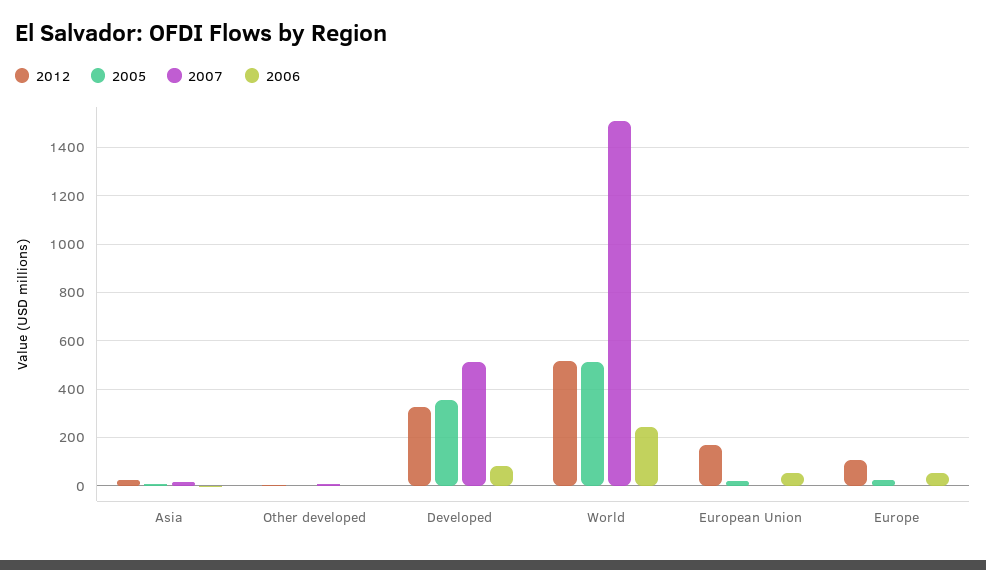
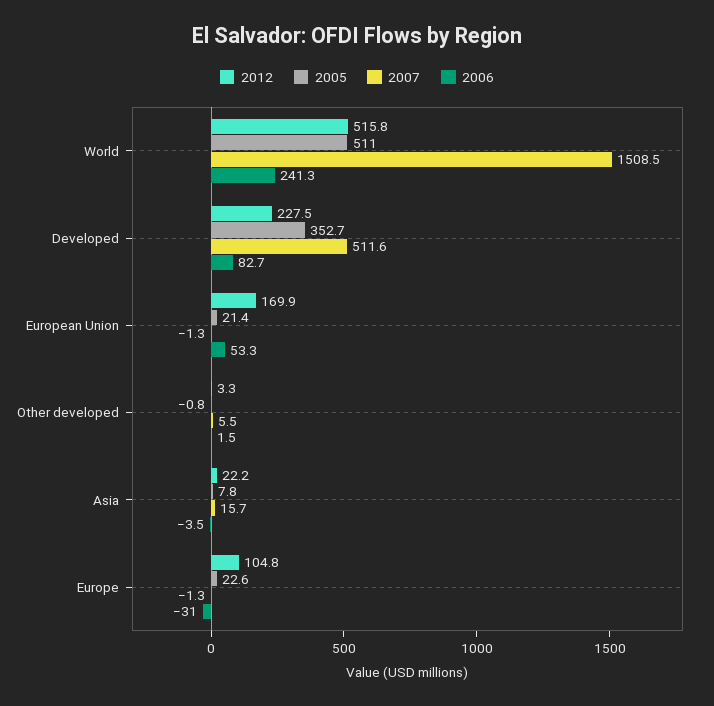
2012, Developed: 325 -> 227.5
2006, Europe: 50 -> -31

